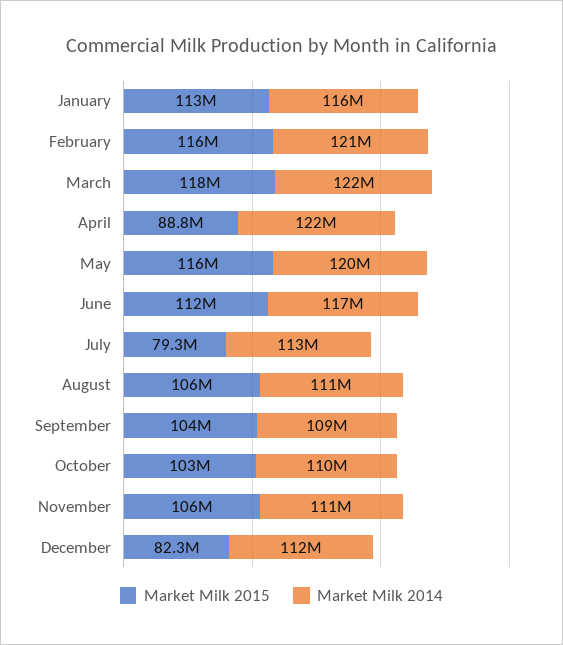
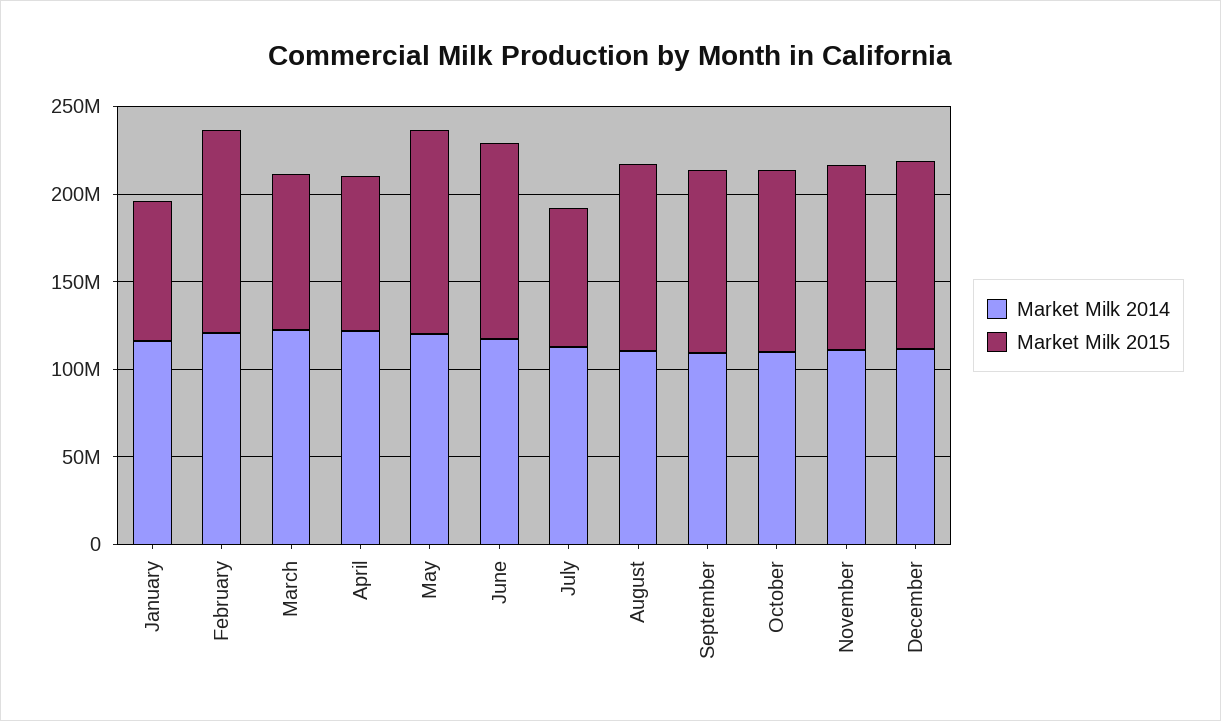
Market Milk 2015, January: 113000000 -> 80000000
Market Milk 2015, March: 118000000 -> 90000000
Market Milk 2015, December: 82300000 -> 110000000

